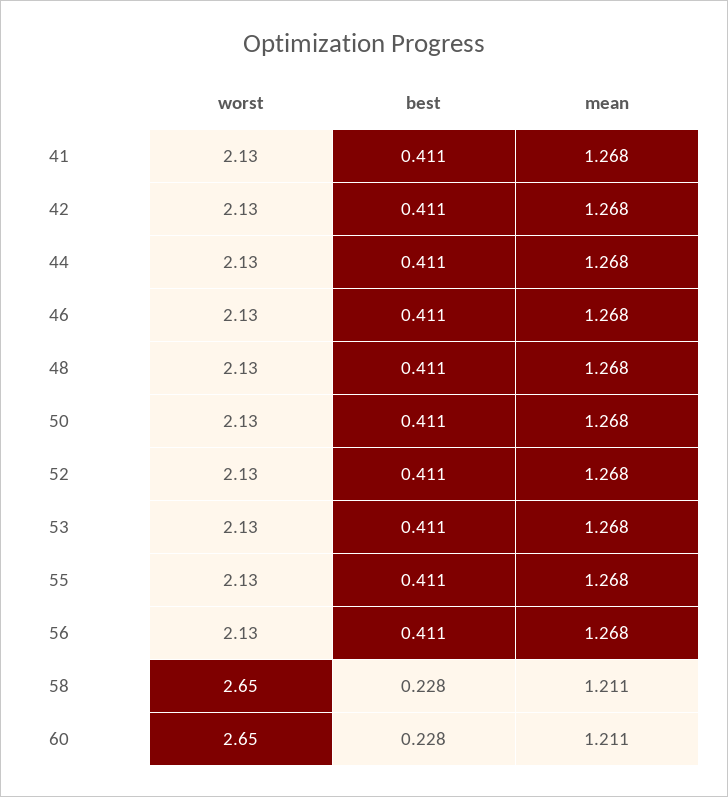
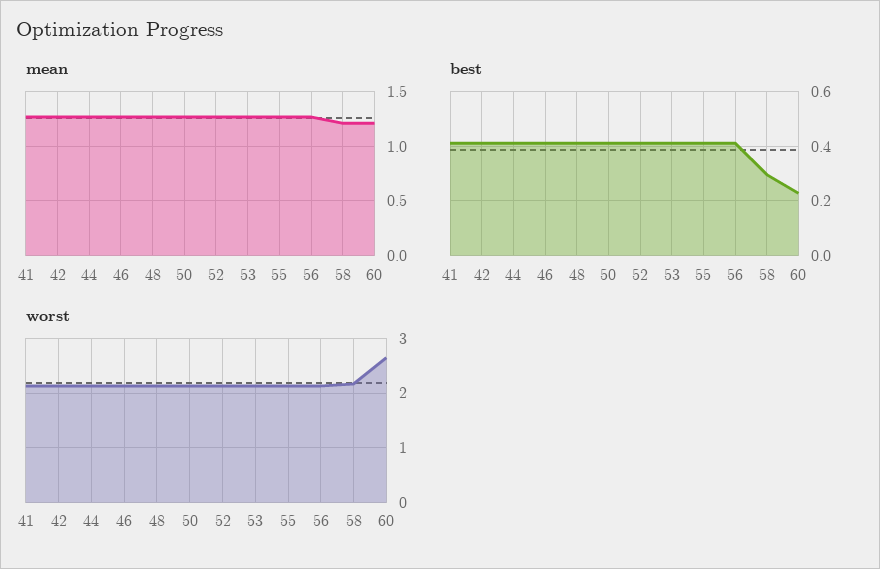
worst, 58: 2.65 -> 2.2
best, 58: 0.228 -> 0.3

